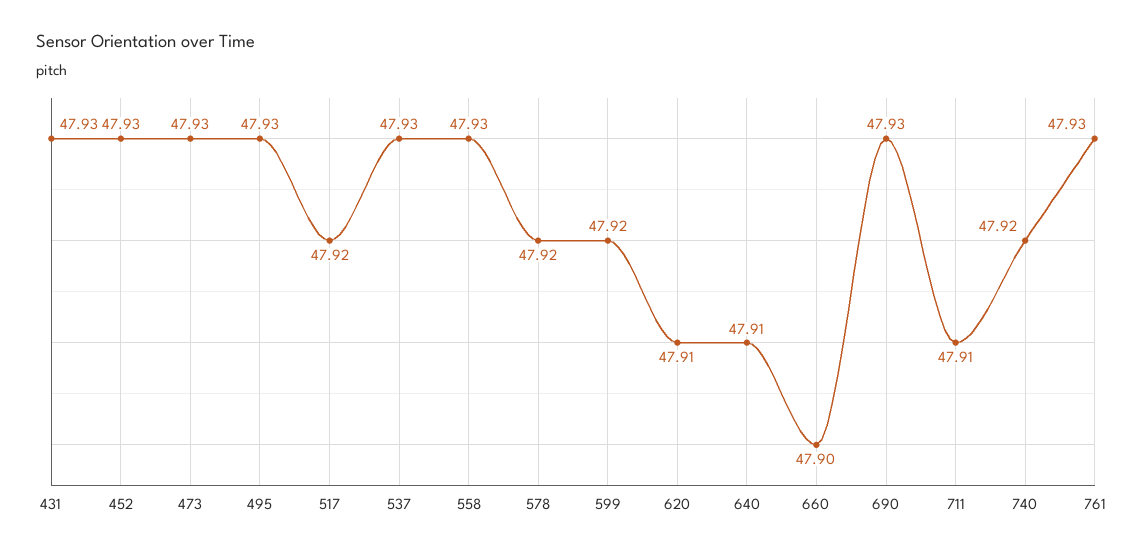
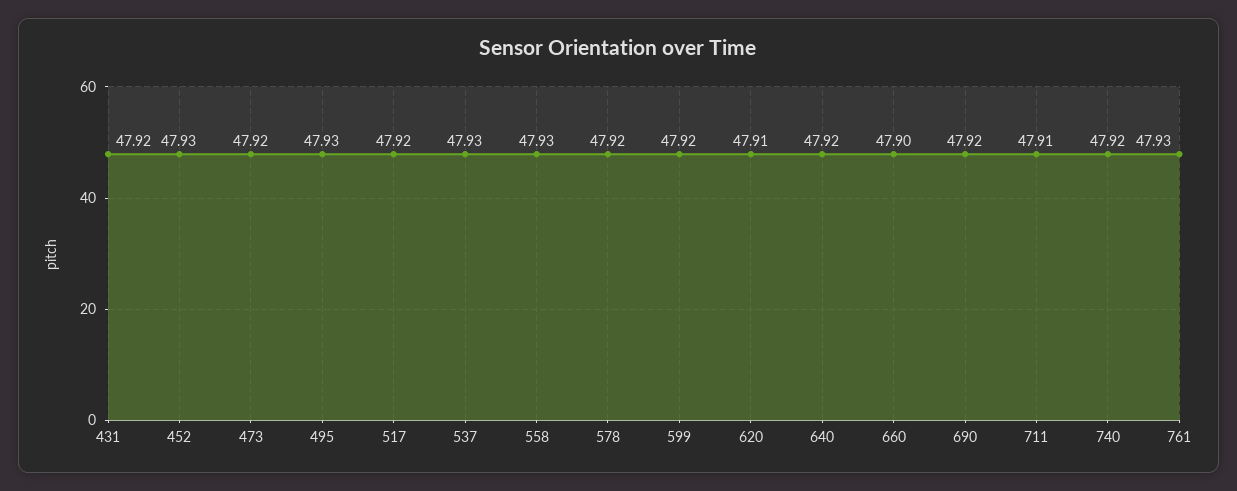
431: 47.93 -> 47.92
473: 47.93 -> 47.92
640: 47.91 -> 47.92
690: 47.93 -> 47.92

